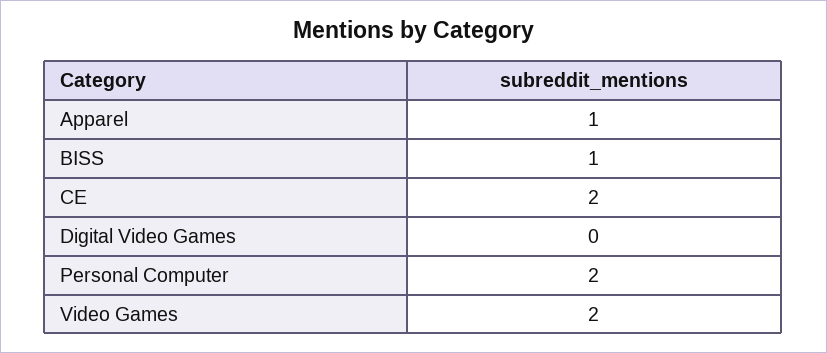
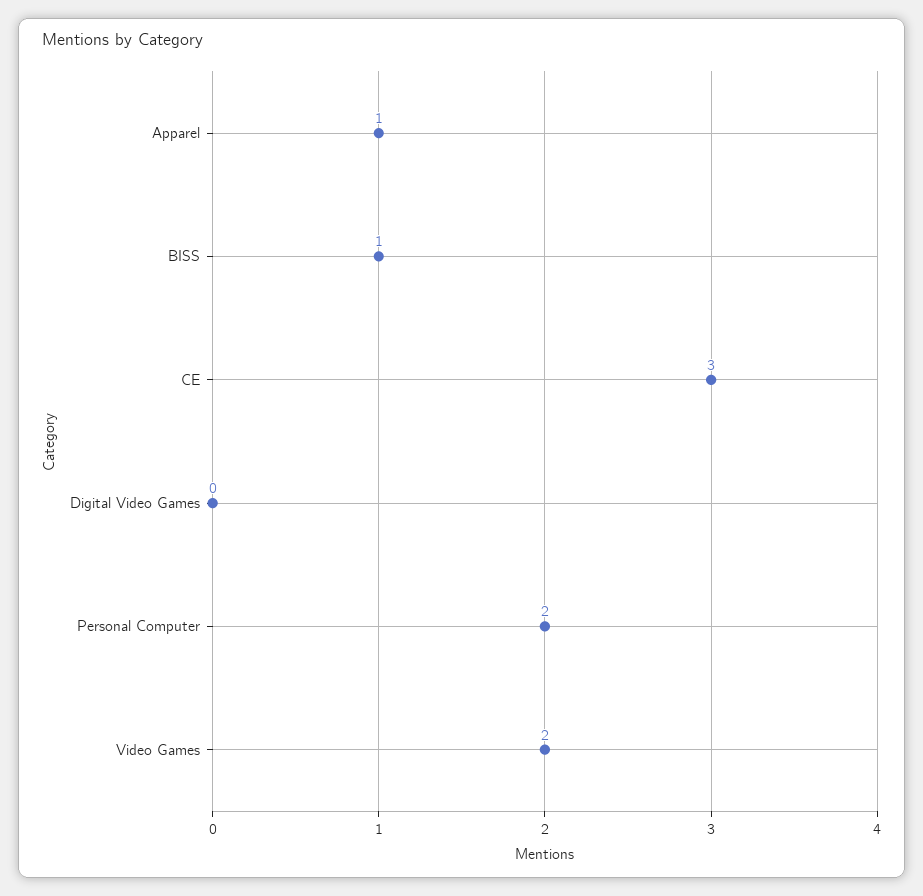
CE: 2 -> 3

